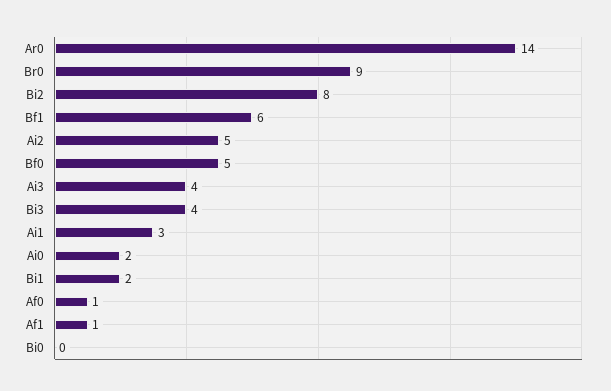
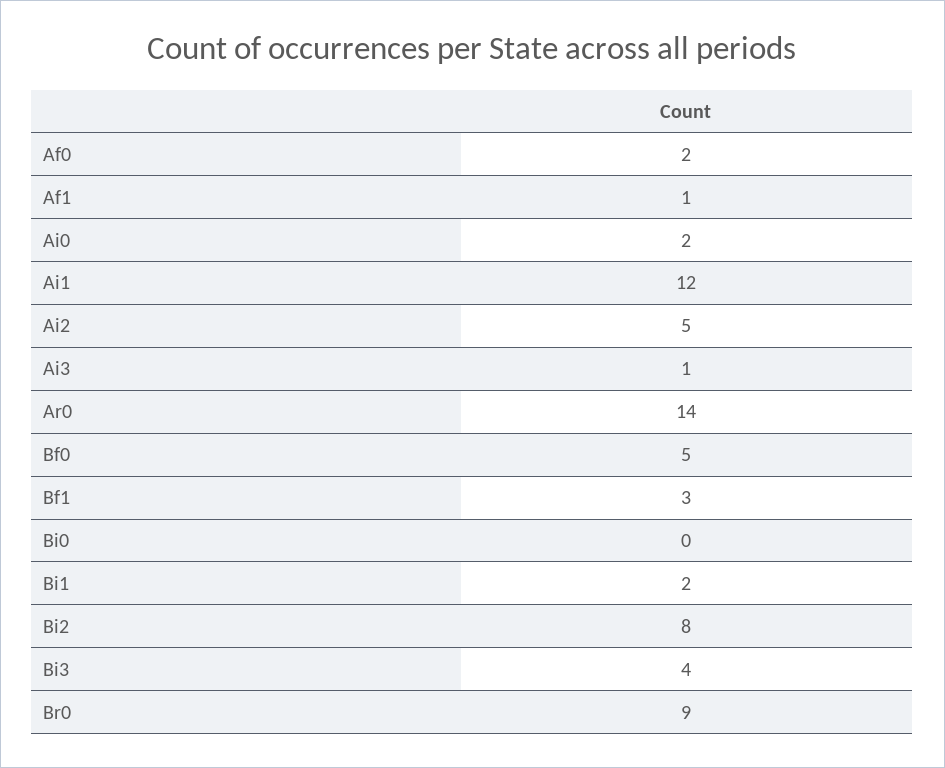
Bf1: 6 -> 3
Ai3: 4 -> 1
Ai1: 3 -> 12
Af0: 1 -> 2

